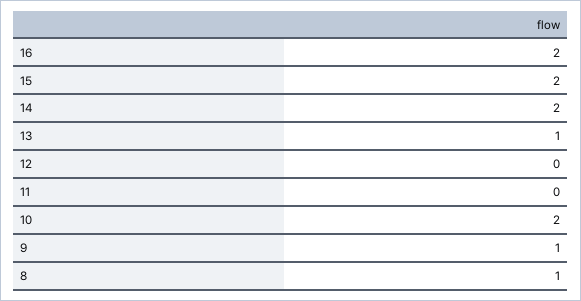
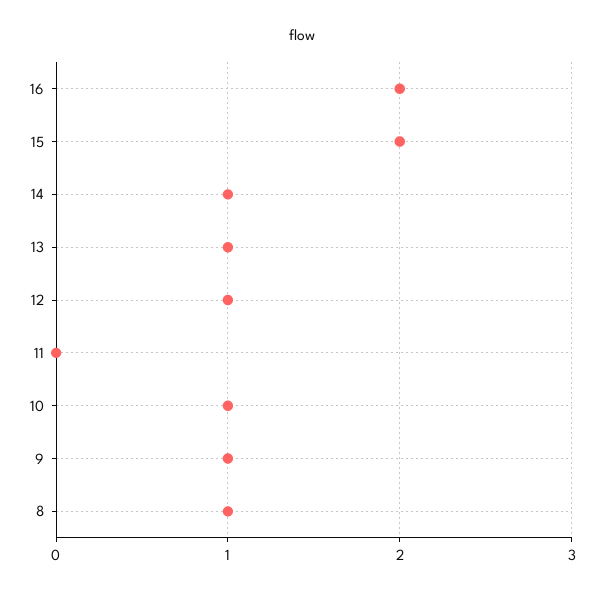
14: 2 -> 1
12: 0 -> 1
10: 2 -> 1

